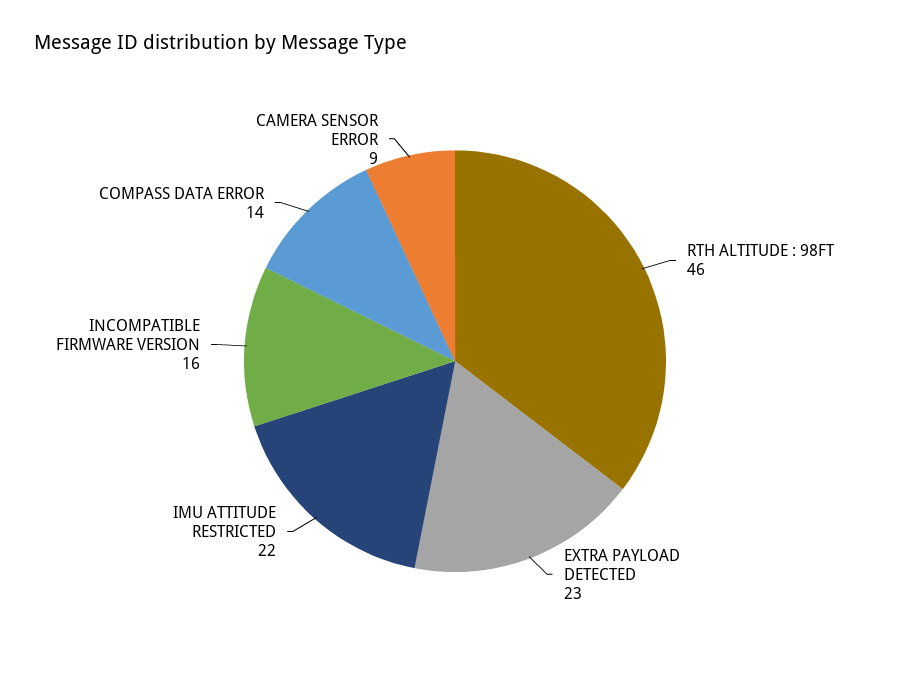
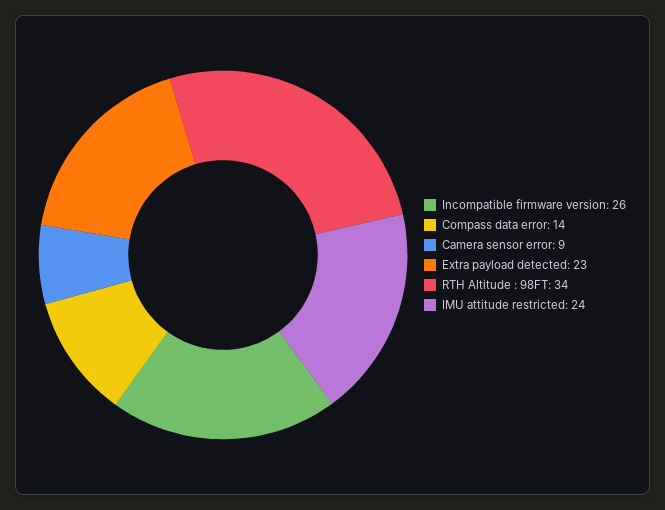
RTH ALTITUDE : 98FT: 46 -> 34
IMU ATTITUDE RESTRICTED: 22 -> 24
INCOMPATIBLE FIRMWARE VERSION: 16 -> 26

